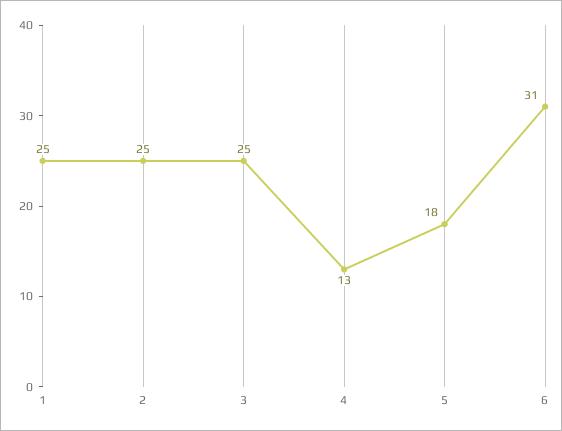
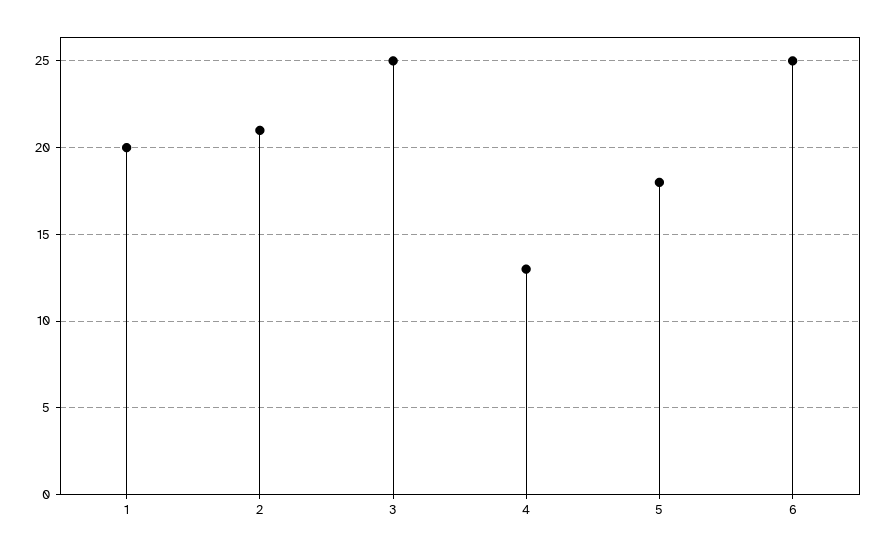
1: 25 -> 20
2: 25 -> 21
6: 31 -> 25

